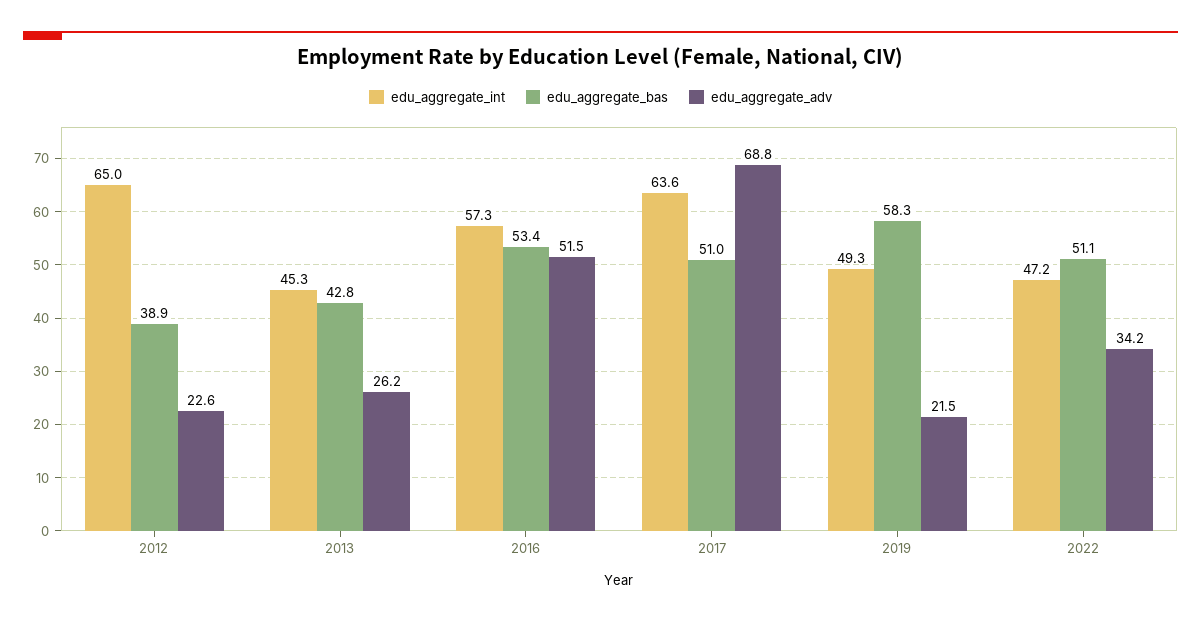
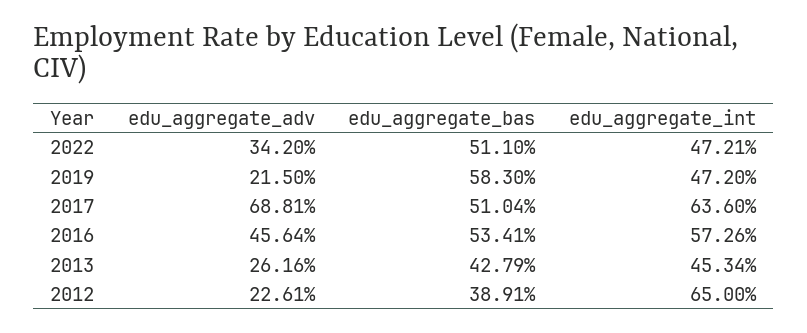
edu_aggregate_adv, 2016: 51.5 -> 45.64
edu_aggregate_int, 2019: 49.3 -> 47.2

